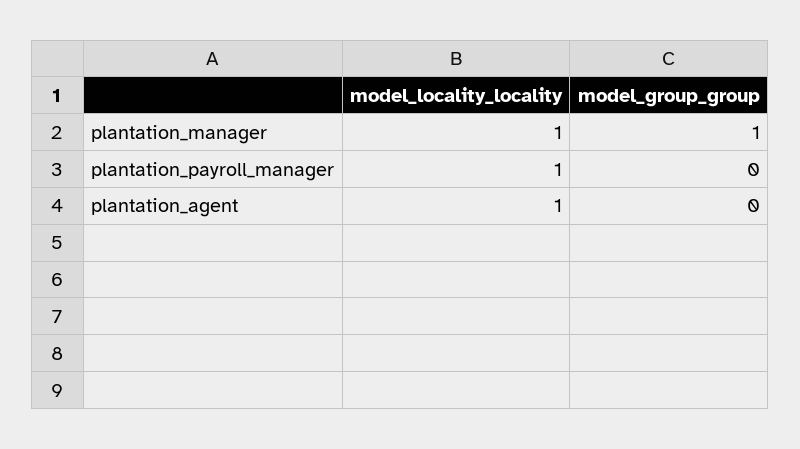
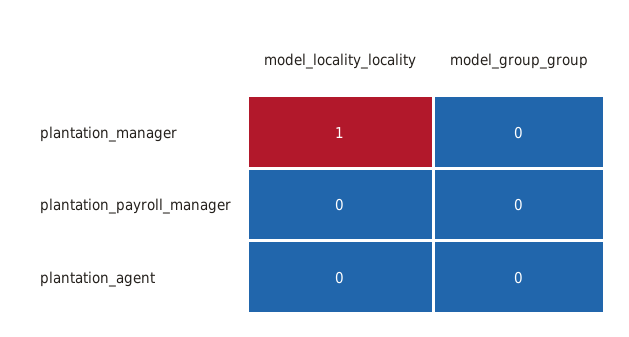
model_group_group, plantation_manager: 1 -> 0
model_locality_locality, plantation_payroll_manager: 1 -> 0
model_locality_locality, plantation_agent: 1 -> 0

